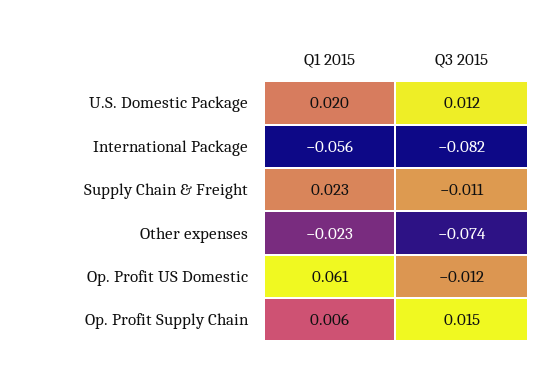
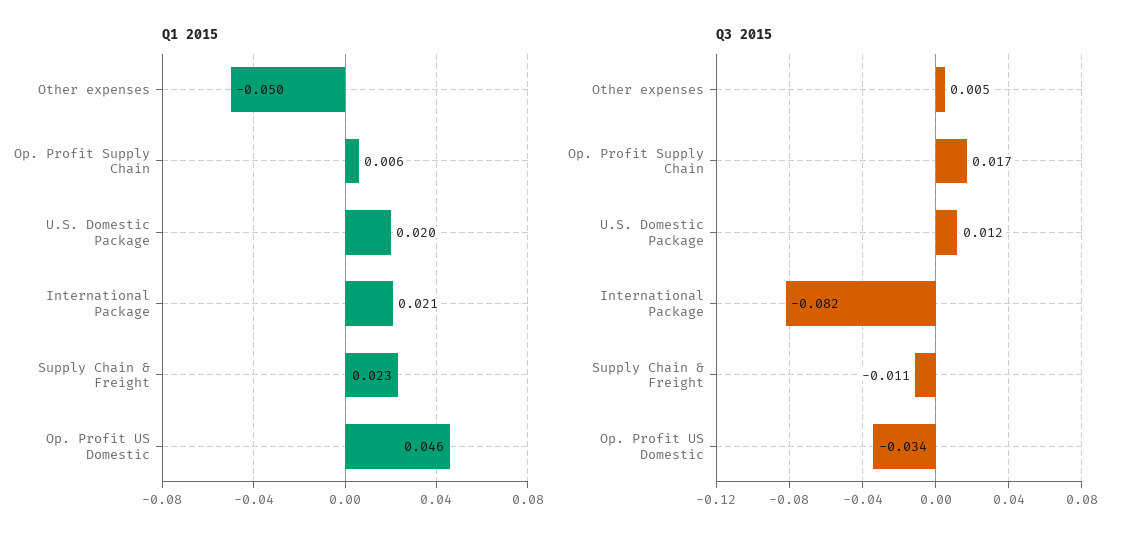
Q1 2015, International Package: -0.056 -> 0.021
Q1 2015, Other expenses: -0.023 -> -0.05
Q3 2015, Other expenses: -0.074 -> 0.005
Q1 2015, Op. Profit US Domestic: 0.061 -> 0.046
Q3 2015, Op. Profit US Domestic: -0.012 -> -0.034
Q3 2015, Op. Profit Supply Chain: 0.015 -> 0.017

